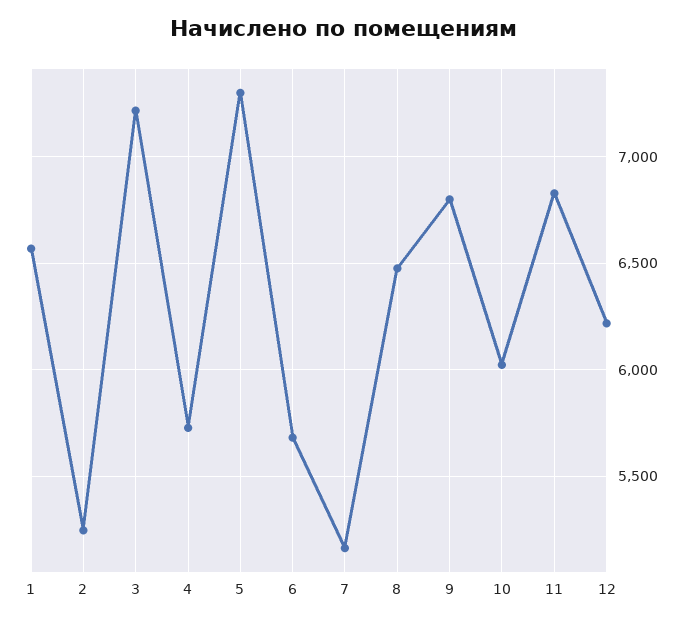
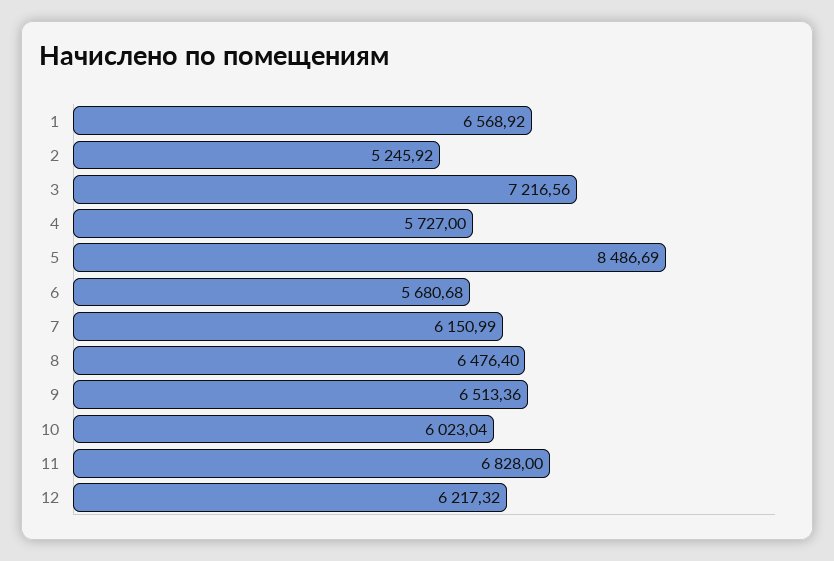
5: 7300 -> 8486.69
7: 5150 -> 6150.99
9: 6800 -> 6513.36

